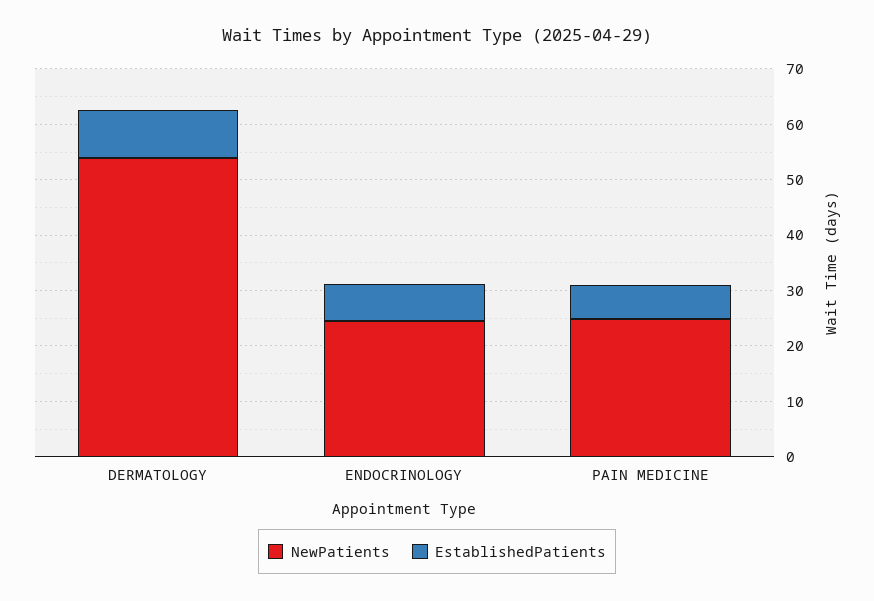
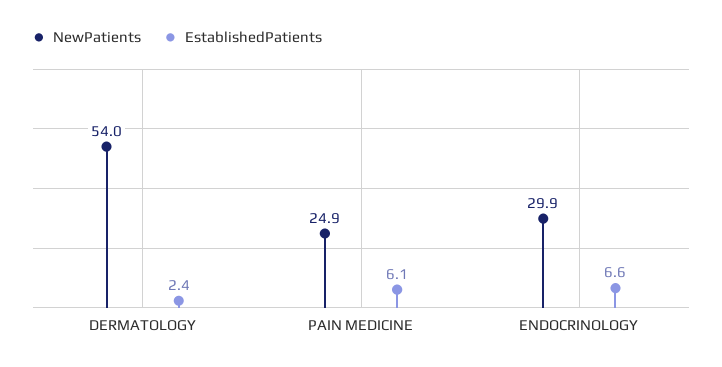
EstablishedPatients, DERMATOLOGY: 8 -> 2.4
NewPatients, ENDOCRINOLOGY: 24 -> 29.9

